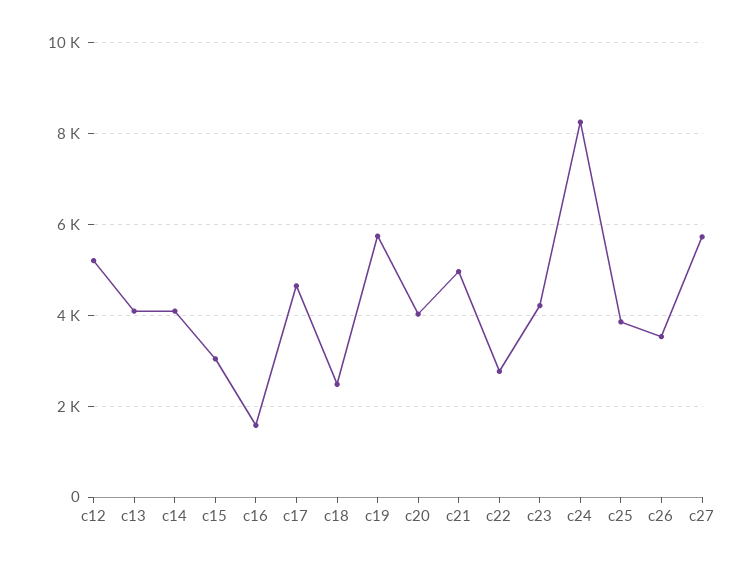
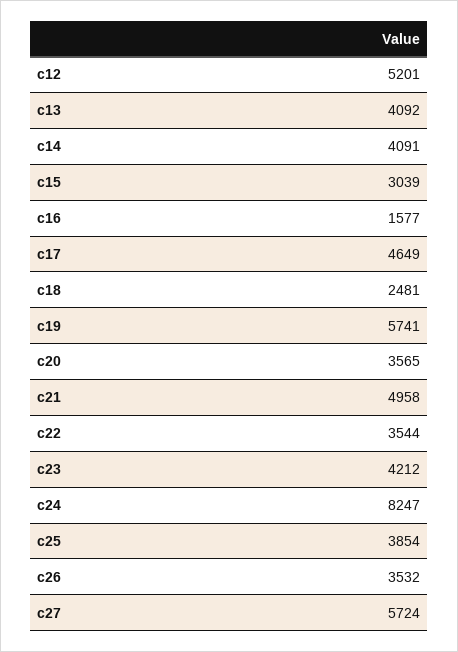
c20: 4000 -> 3565
c22: 2800 -> 3544

